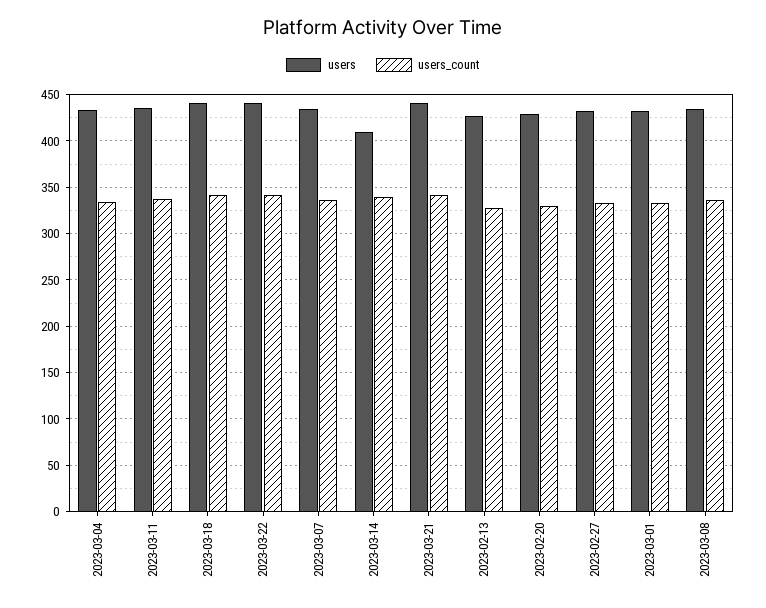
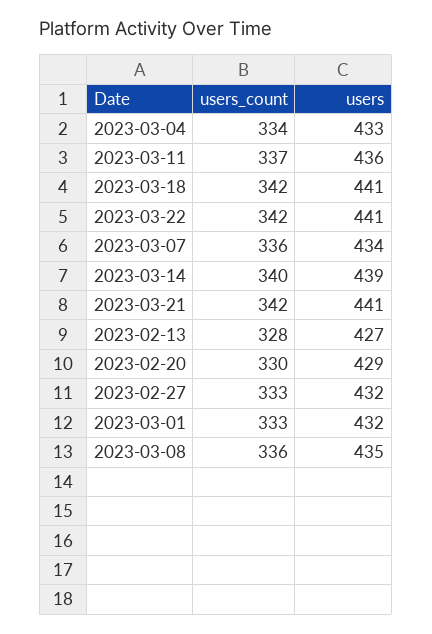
users, 2023-03-14: 410 -> 439

